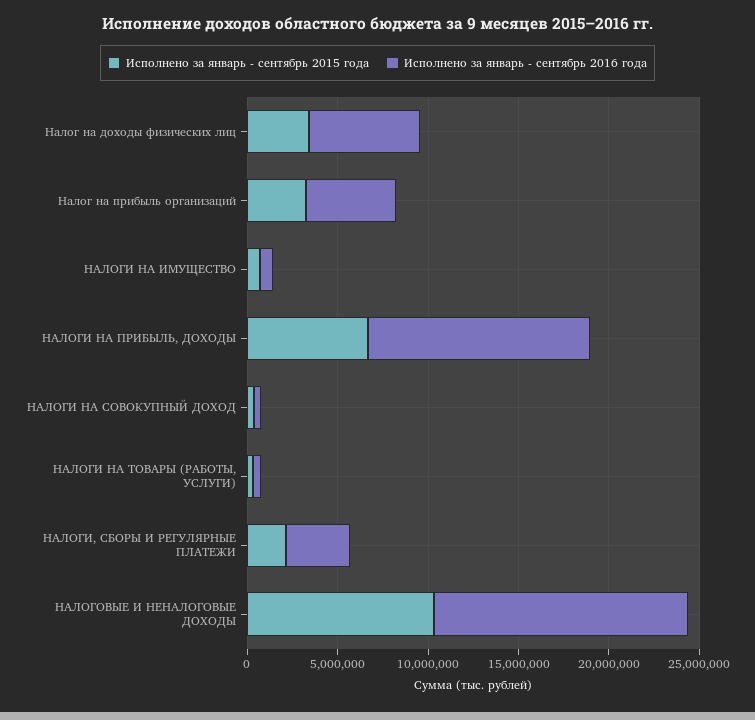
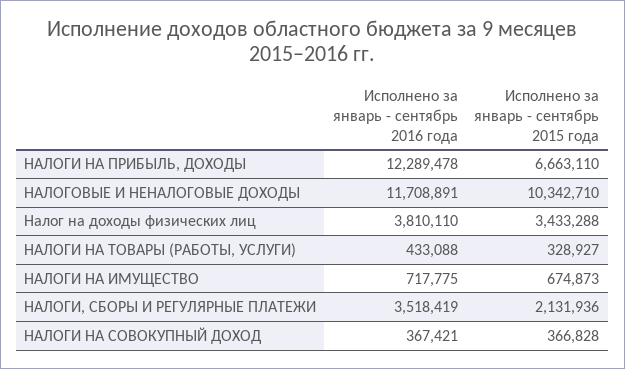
Исполнено за январь - сентябрь 2016 года, Налог на доходы физических лиц: 6000000 -> 3810110
Исполнено за январь - сентябрь 2015 года, Налог на прибыль организаций: 3000000 -> none
Исполнено за январь - сентябрь 2016 года, Налог на прибыль организаций: 5000000 -> none
Исполнено за январь - сентябрь 2016 года, НАЛОГОВЫЕ И НЕНАЛОГОВЫЕ ДОХОДЫ: 14000000 -> 11708891

